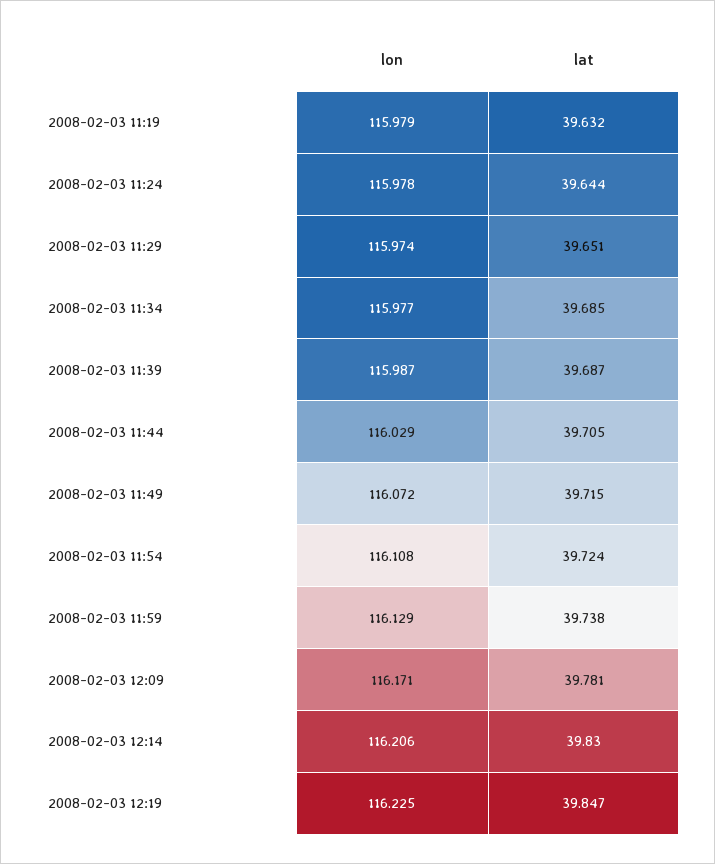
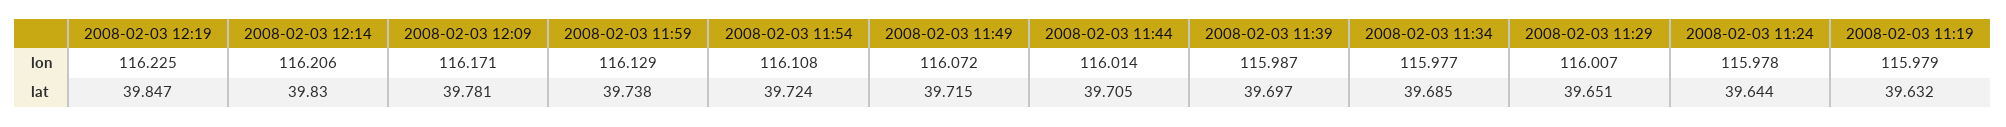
lon, 2008-02-03 11:29: 115.974 -> 116.007
lat, 2008-02-03 11:39: 39.687 -> 39.697
lon, 2008-02-03 11:44: 116.029 -> 116.014

